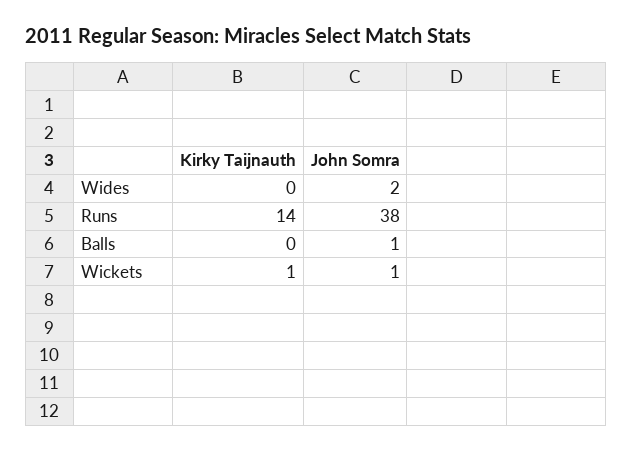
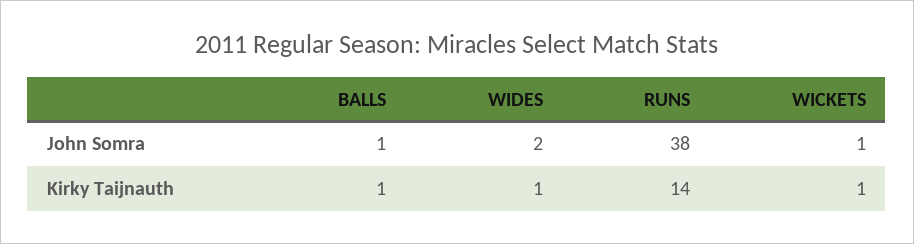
Kirky Taijnauth, Wides: 0 -> 1
Kirky Taijnauth, Balls: 0 -> 1

